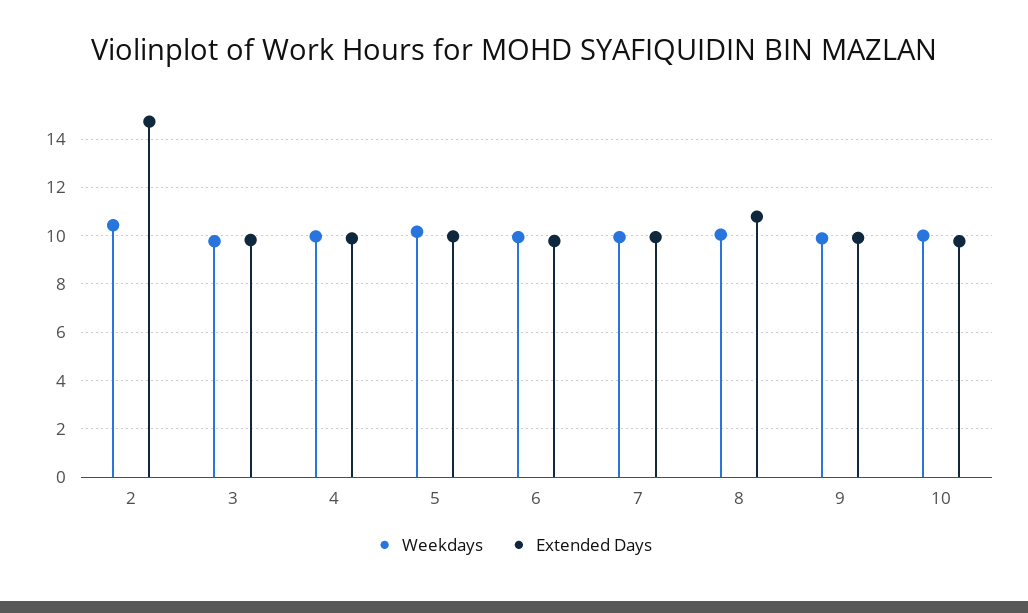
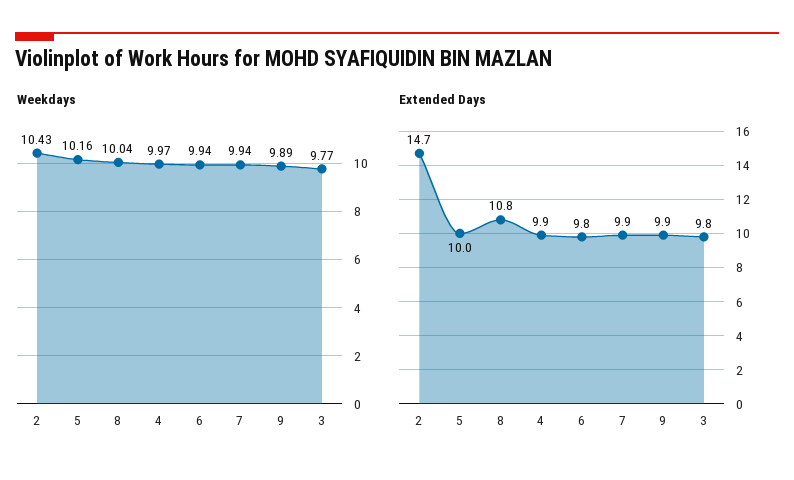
Weekdays, 10: 10 -> none
Extended Days, 10: 9.75 -> none

